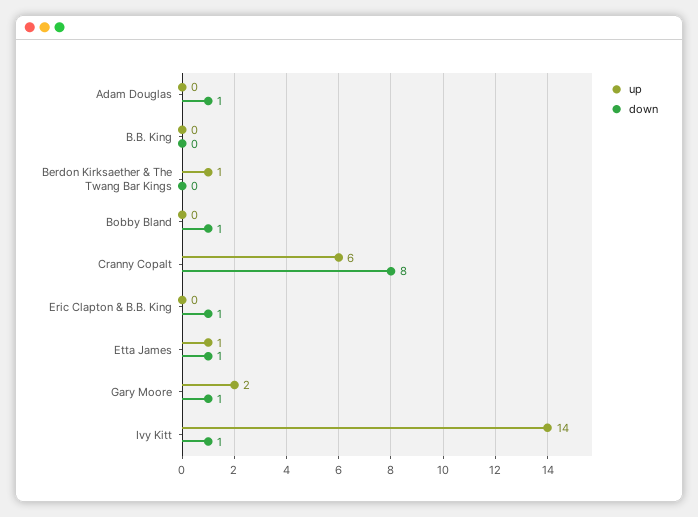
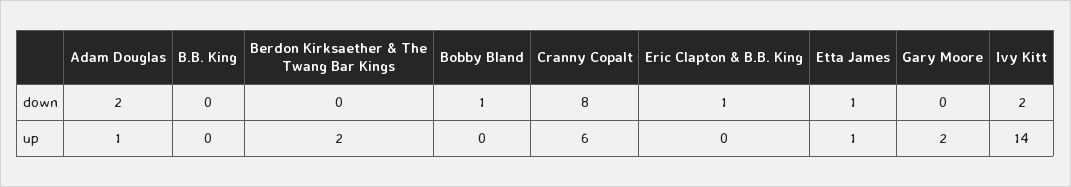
up, Adam Douglas: 0 -> 1
down, Adam Douglas: 1 -> 2
up, Berdon Kirksaether & The Twang Bar Kings: 1 -> 2
down, Gary Moore: 1 -> 0
down, Ivy Kitt: 1 -> 2

